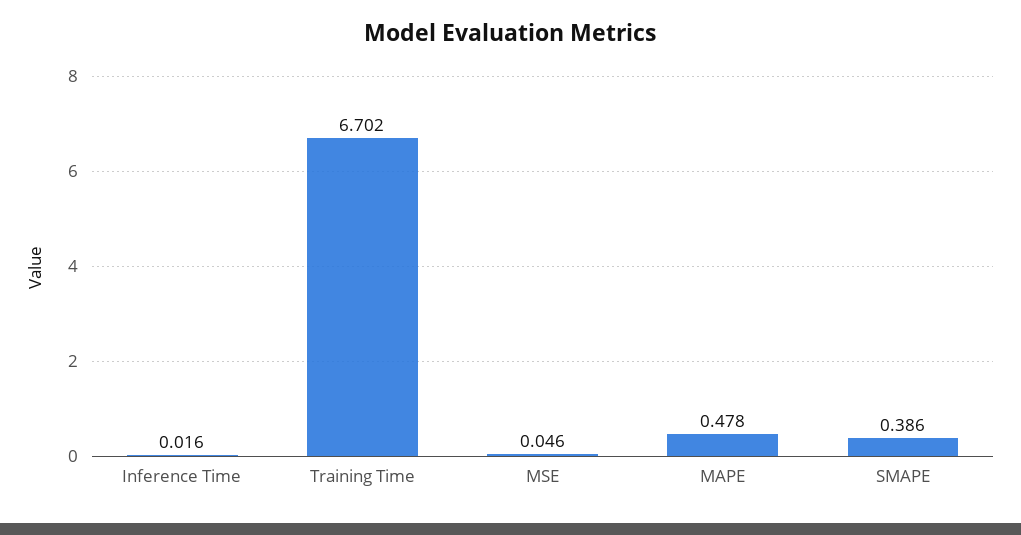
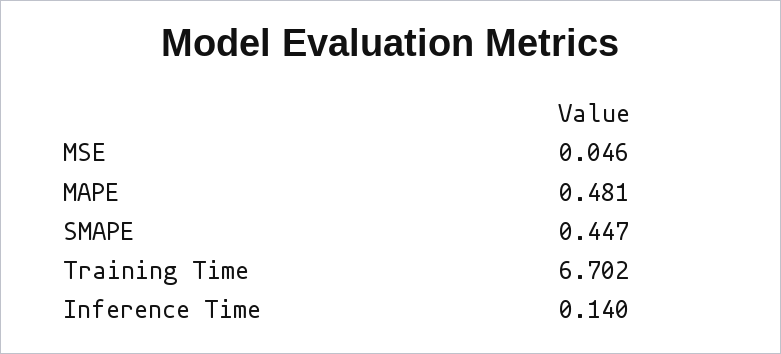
Inference Time: 0.016 -> 0.14
MAPE: 0.478 -> 0.481
SMAPE: 0.386 -> 0.447

